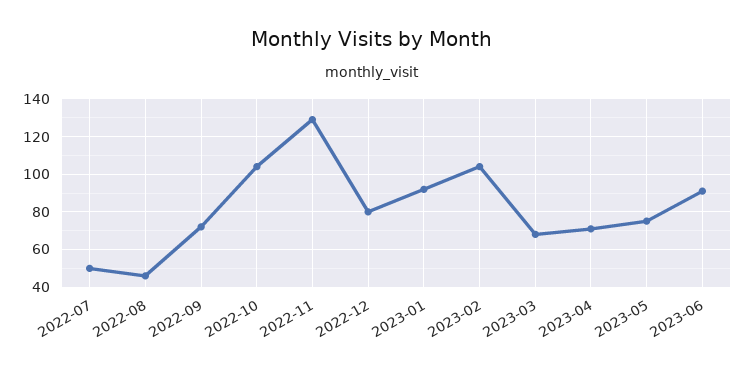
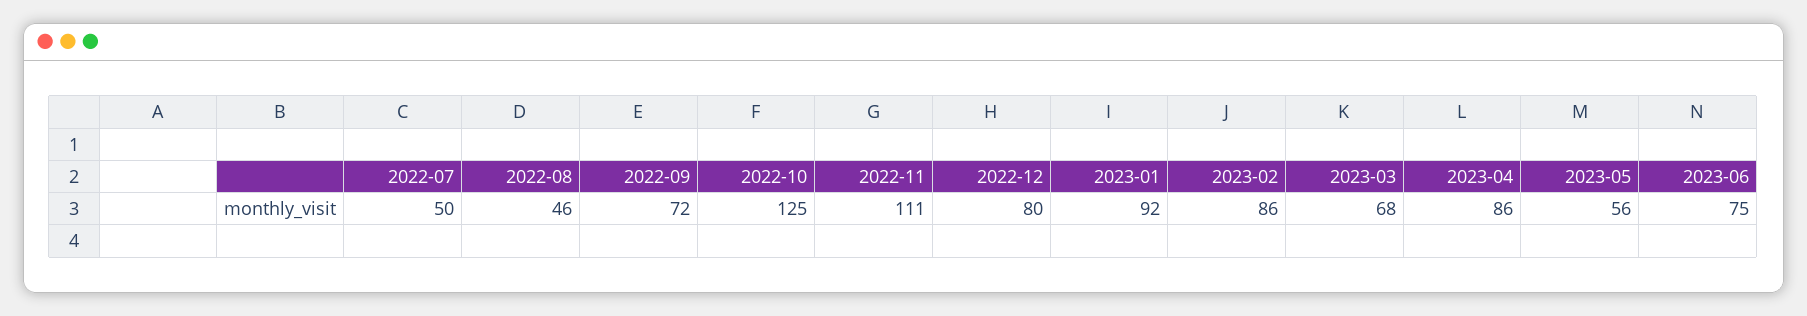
2022-10: 105 -> 125
2022-11: 130 -> 111
2023-02: 105 -> 86
2023-04: 70 -> 86
2023-05: 75 -> 56
2023-06: 90 -> 75

